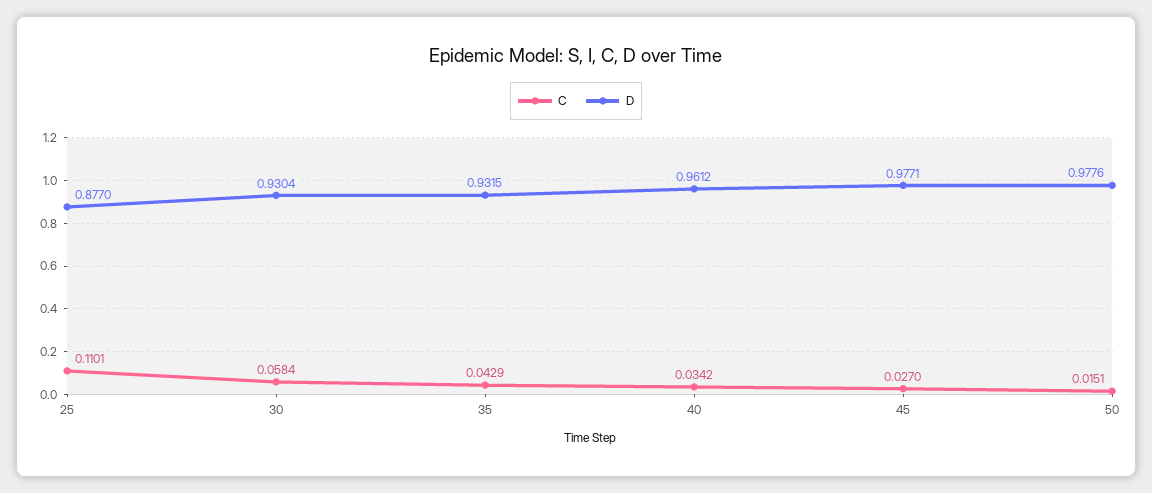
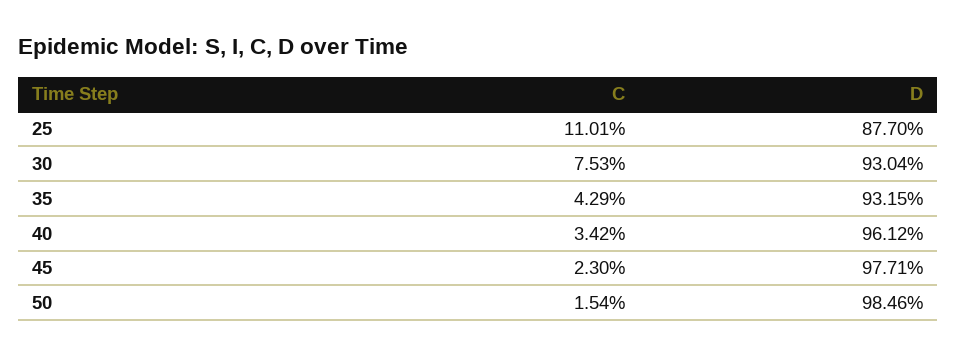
C, 30: 0.0584 -> 0.0753
C, 45: 0.027 -> 0.023
C, 50: 0.0151 -> 0.0154
D, 50: 0.9776 -> 0.9846

